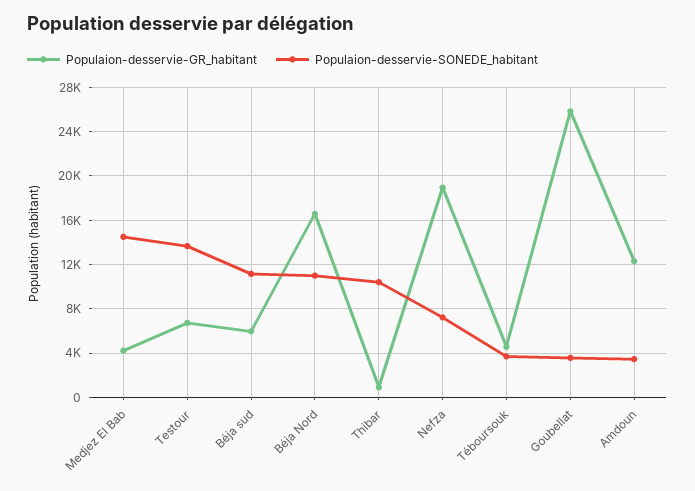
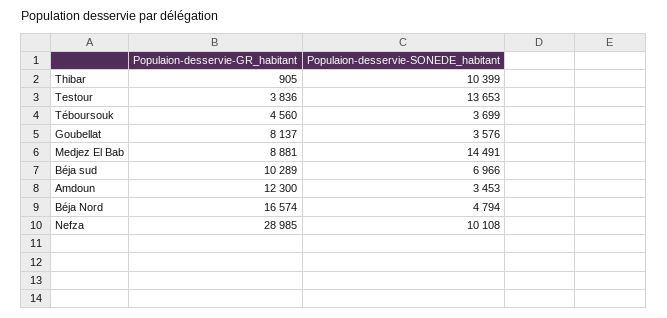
Populaion-desservie-GR_habitant, Medjez El Bab: 4000 -> 8881
Populaion-desservie-GR_habitant, Testour: 7000 -> 3836
Populaion-desservie-GR_habitant, Béja sud: 6000 -> 10289
Populaion-desservie-SONEDE_habitant, Béja sud: 11000 -> 6966
Populaion-desservie-SONEDE_habitant, Béja Nord: 11000 -> 4794
Populaion-desservie-GR_habitant, Nefza: 19000 -> 28985
Populaion-desservie-SONEDE_habitant, Nefza: 7000 -> 10108
Populaion-desservie-GR_habitant, Goubellat: 26000 -> 8137

